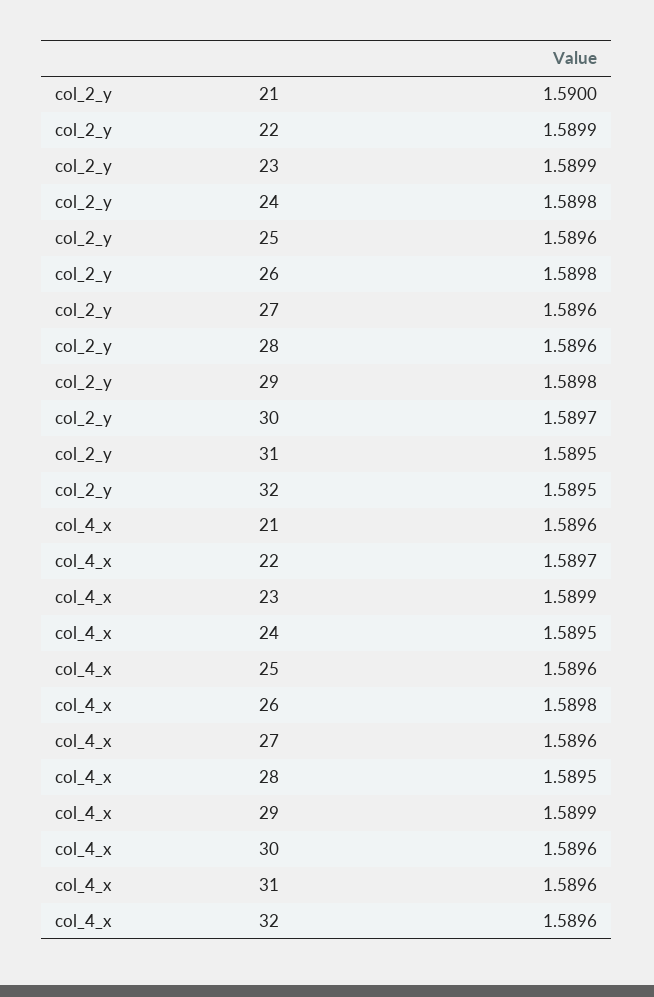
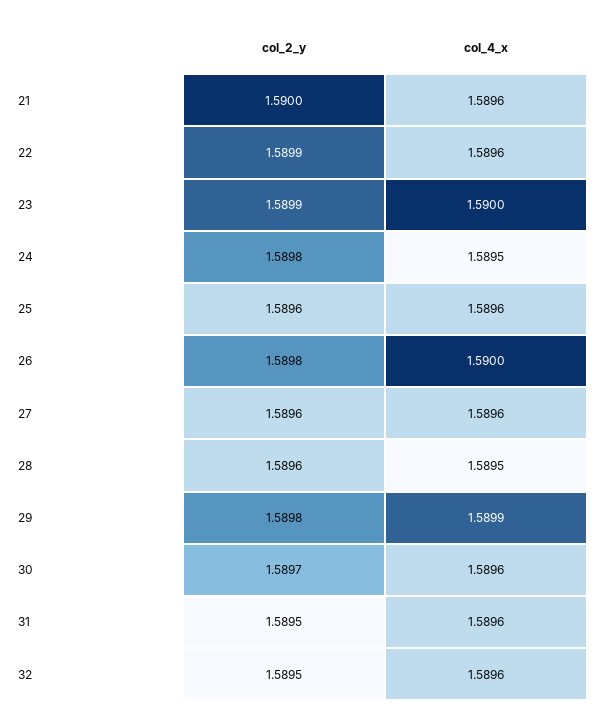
col_4_x, 22: 1.5897 -> 1.5896
col_4_x, 23: 1.5899 -> 1.59
col_4_x, 26: 1.5898 -> 1.59

